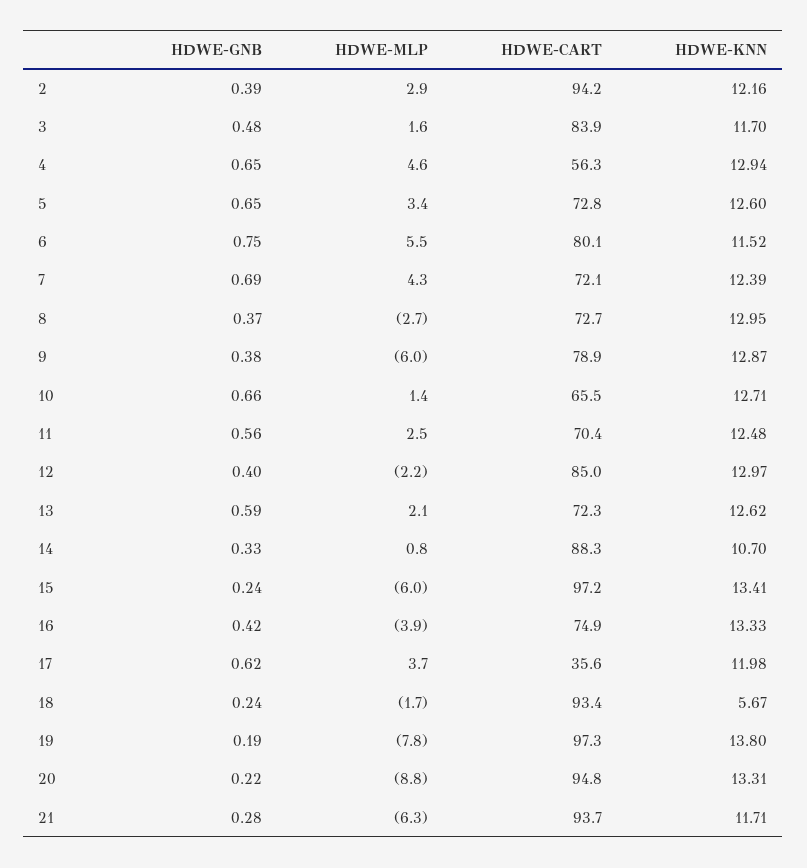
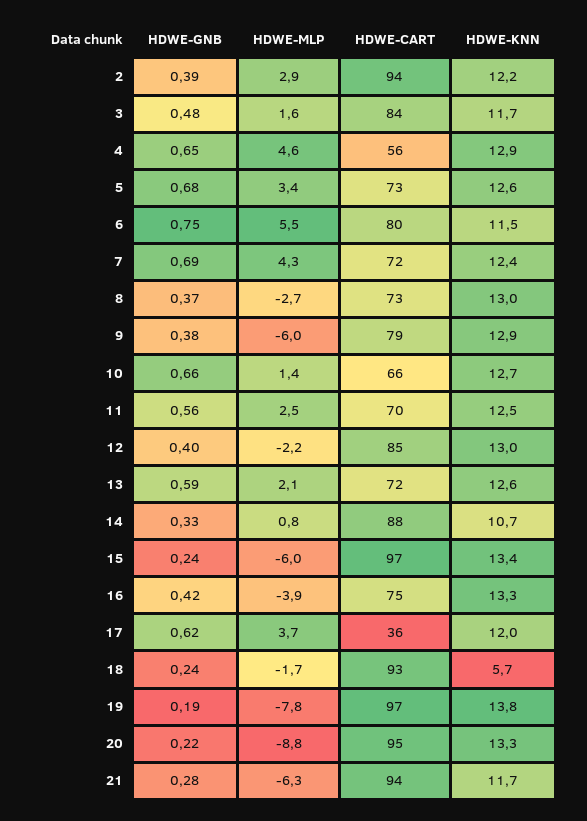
HDWE-GNB, 5: 0.65 -> 0.68

